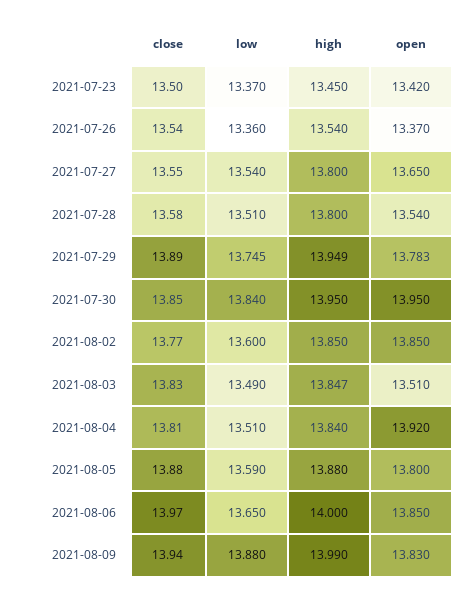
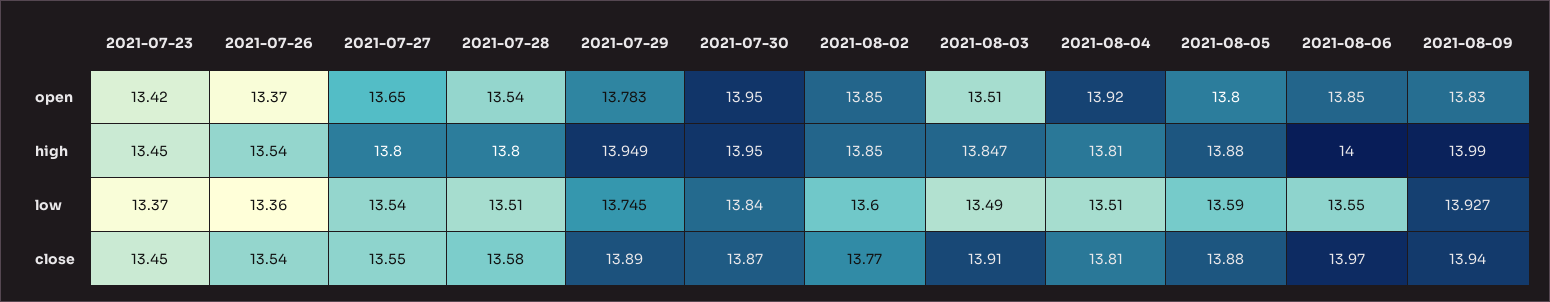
close, 2021-07-23: 13.5 -> 13.45
close, 2021-07-30: 13.85 -> 13.87
close, 2021-08-03: 13.83 -> 13.91
high, 2021-08-04: 13.84 -> 13.81
low, 2021-08-06: 13.65 -> 13.55
low, 2021-08-09: 13.88 -> 13.927

